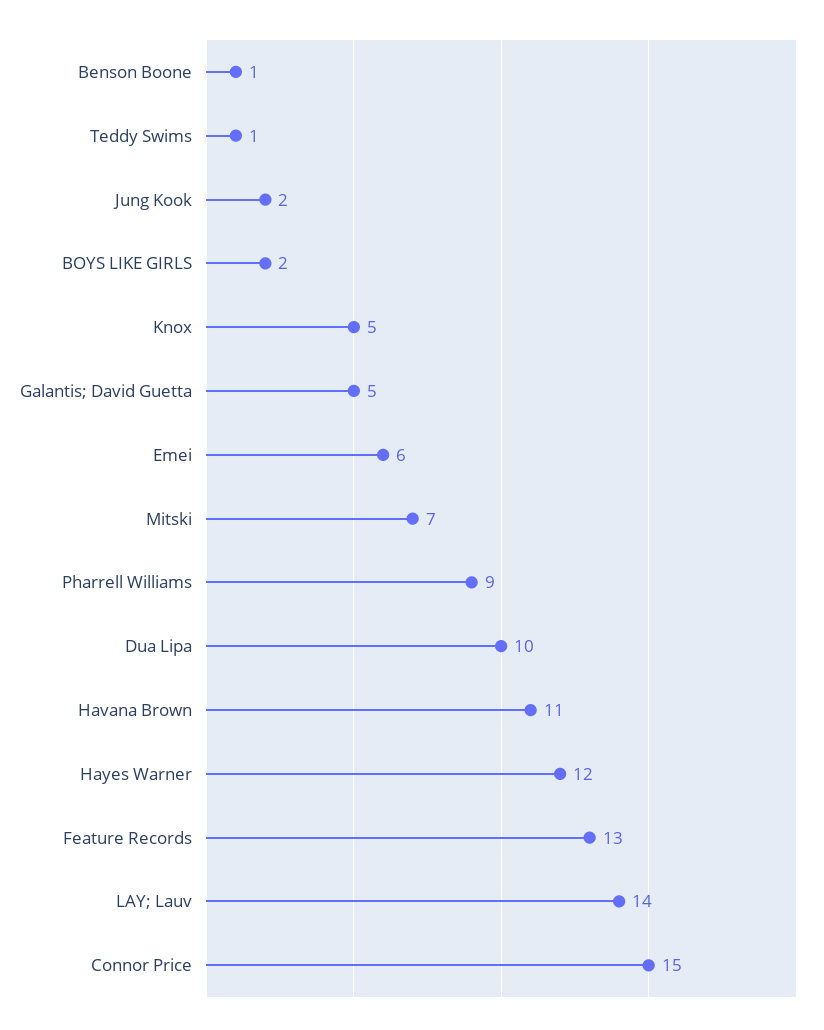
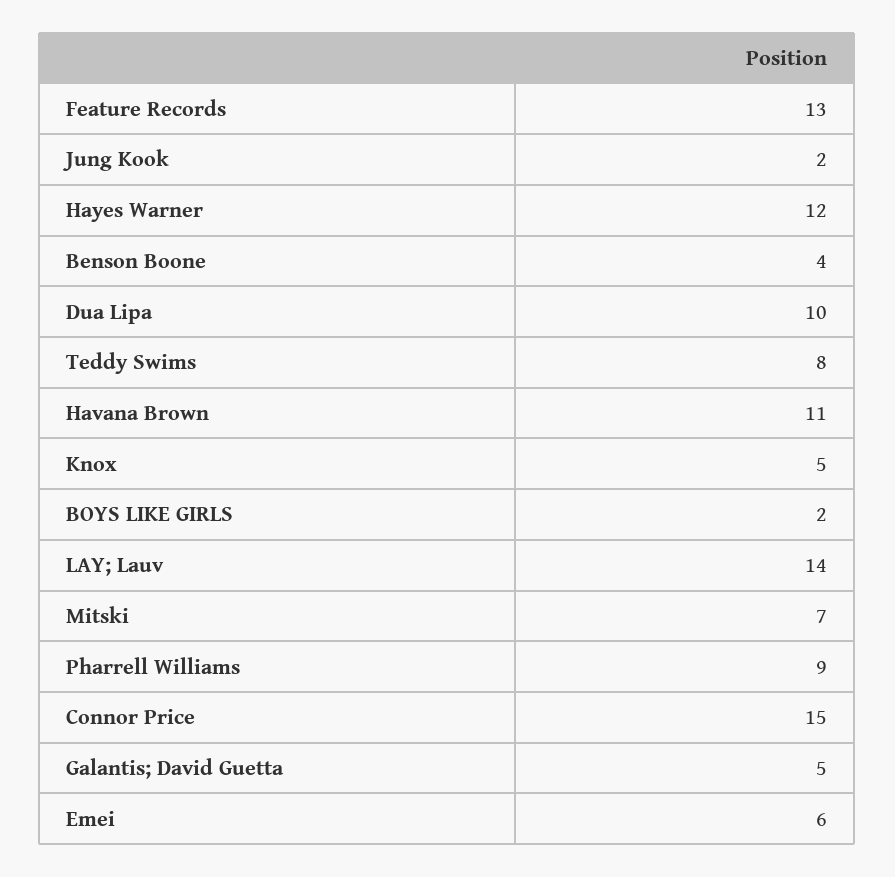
Benson Boone: 1 -> 4
Teddy Swims: 1 -> 8

